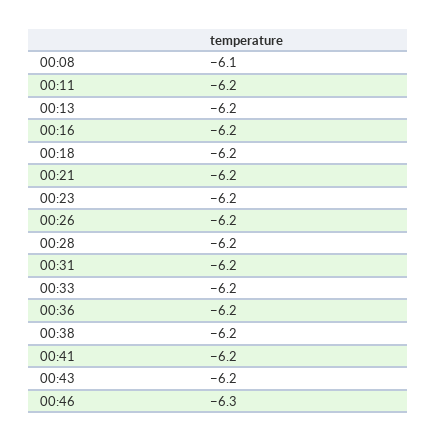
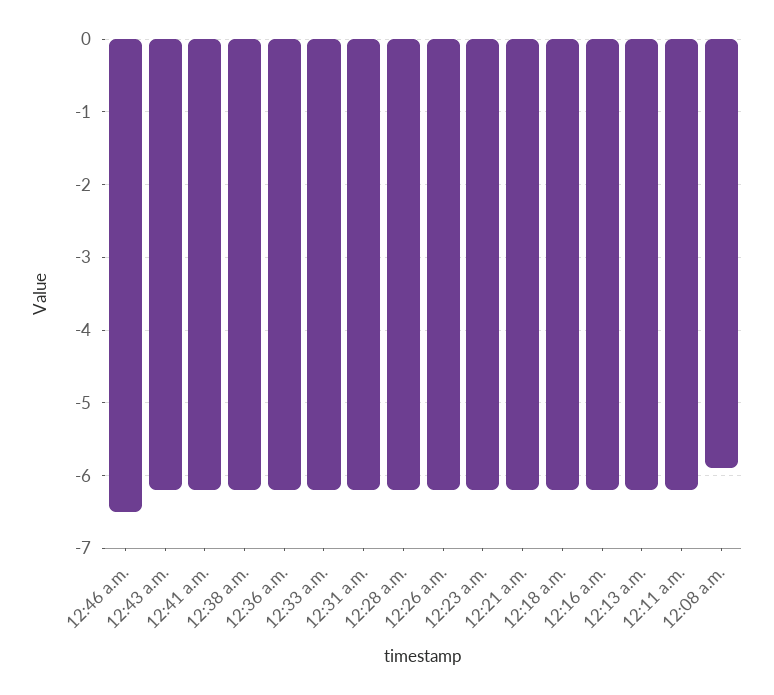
00:08: -6.1 -> -5.9
00:46: -6.3 -> -6.5

